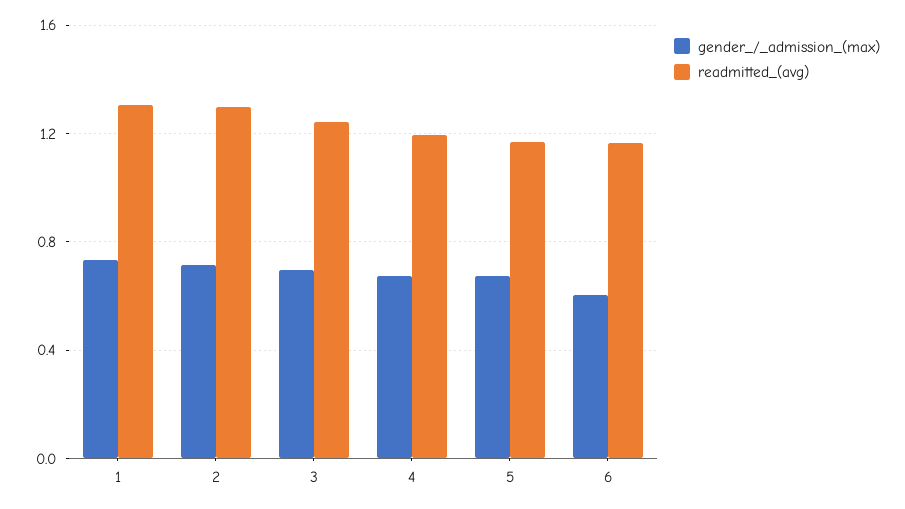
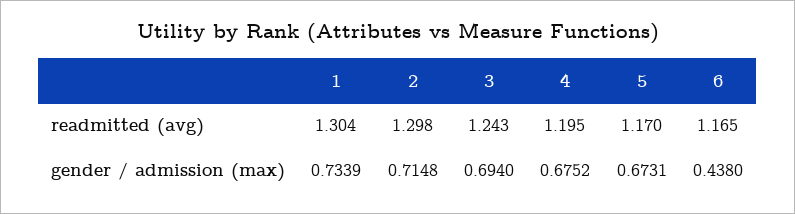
gender_/_admission_(max), 6: 0.6 -> 0.438

